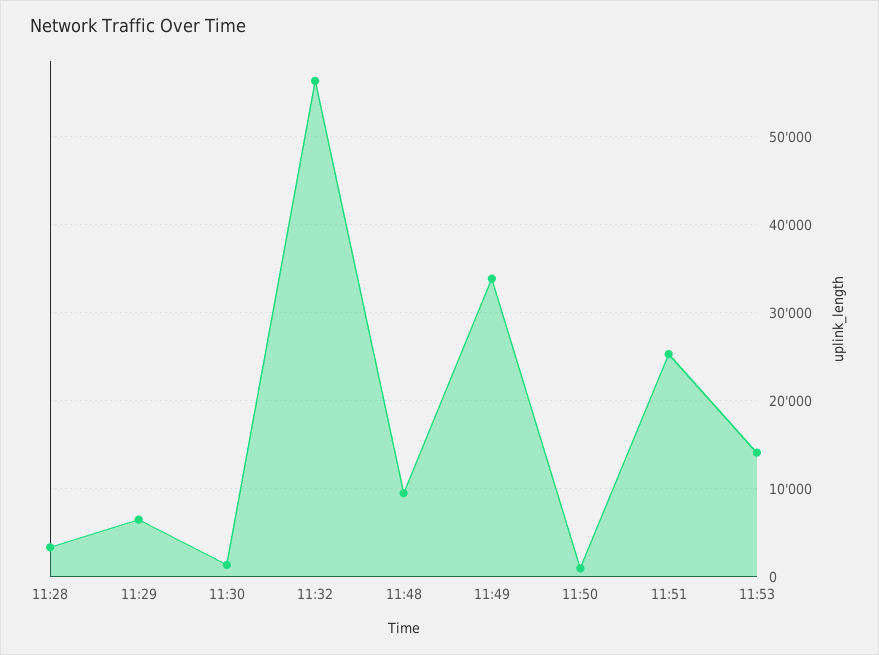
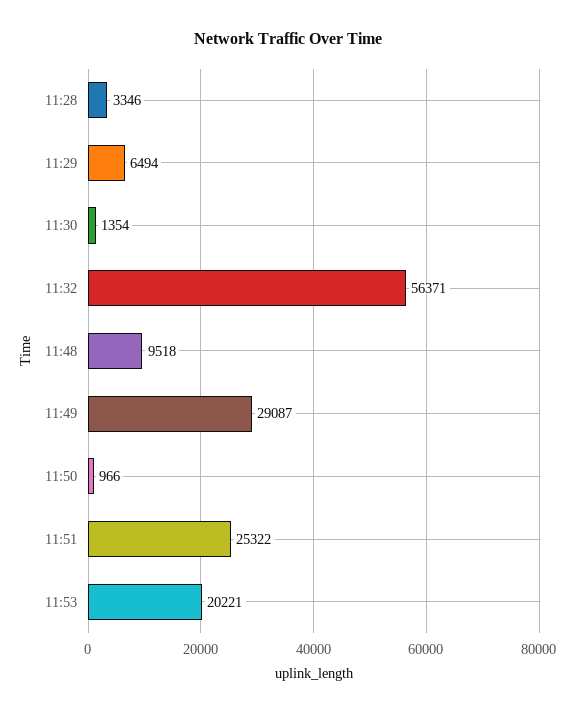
11:49: 34000 -> 29087
11:53: 14000 -> 20221

